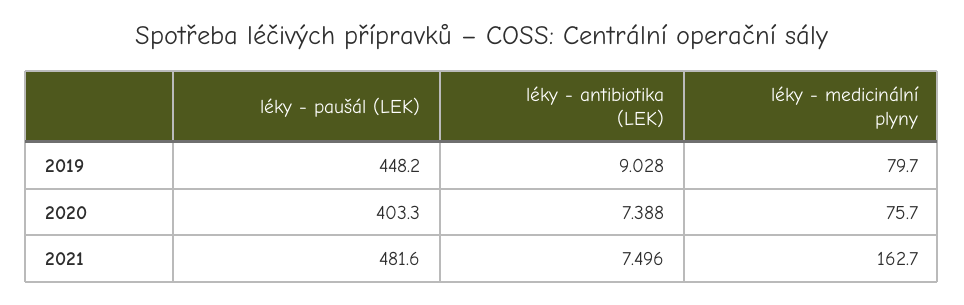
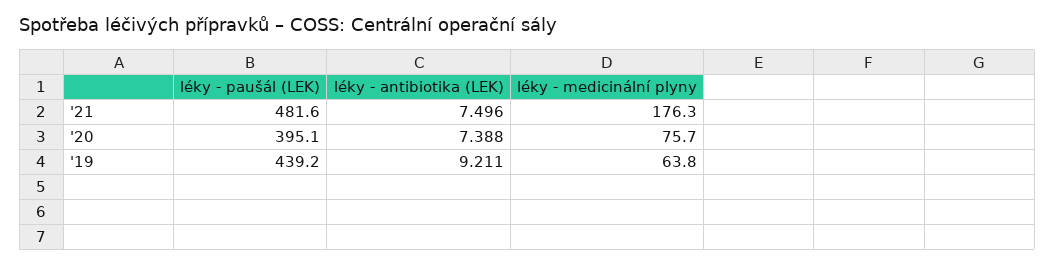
léky - paušál (LEK), 2019: 448.2 -> 439.2
léky - antibiotika (LEK), 2019: 9.028 -> 9.211
léky - medicinální plyny, 2019: 79.7 -> 63.8
léky - paušál (LEK), 2020: 403.3 -> 395.1
léky - medicinální plyny, 2021: 162.7 -> 176.3

